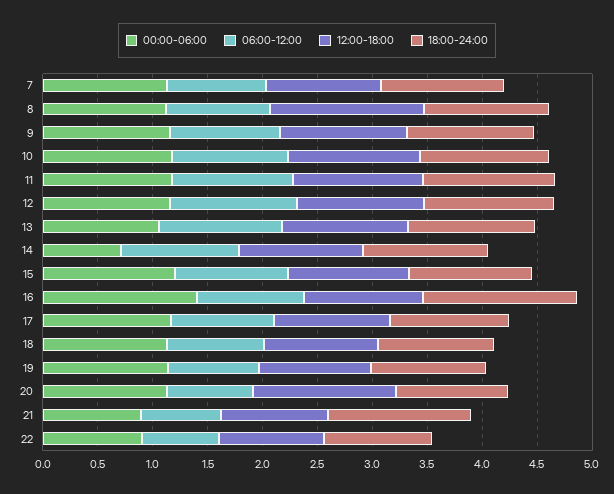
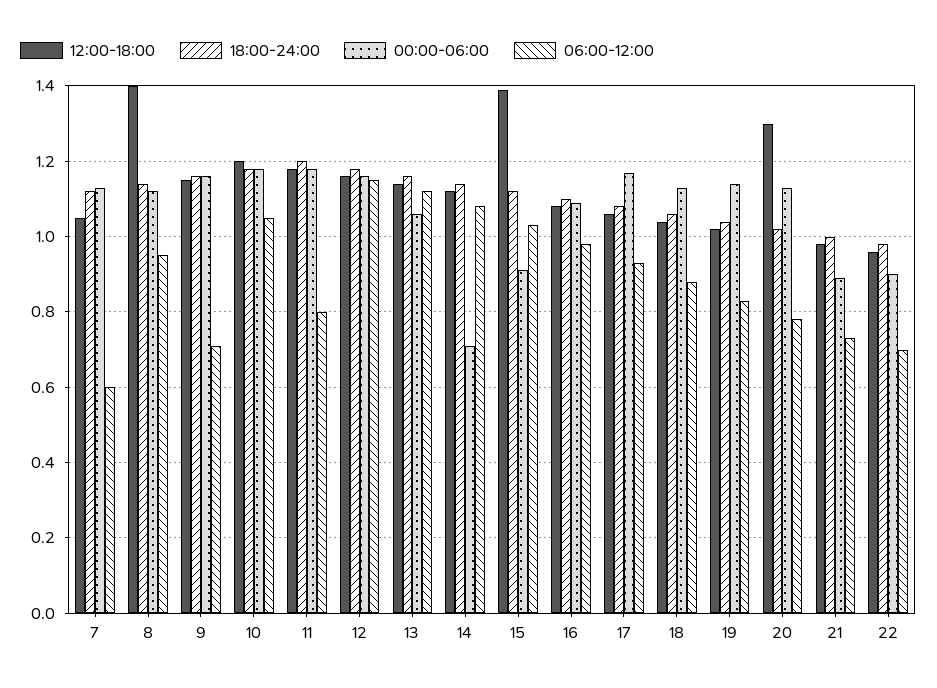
06:00-12:00, 7: 0.9 -> 0.6
06:00-12:00, 9: 1 -> 0.7
06:00-12:00, 11: 1.1 -> 0.8
00:00-06:00, 15: 1.2 -> 0.9
12:00-18:00, 15: 1.1 -> 1.4
00:00-06:00, 16: 1.4 -> 1.1
18:00-24:00, 16: 1.4 -> 1.1
18:00-24:00, 21: 1.3 -> 1

